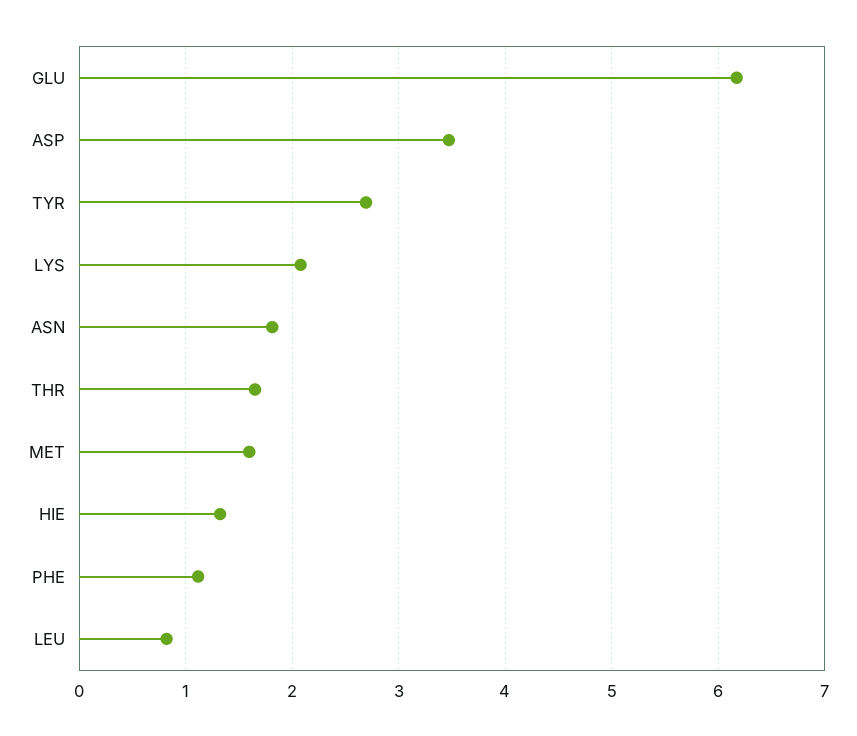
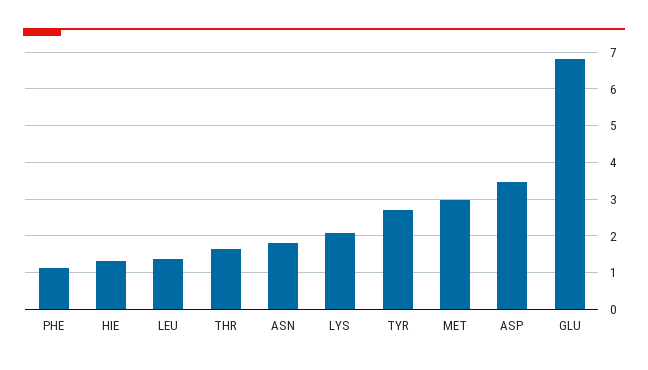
GLU: 6.2 -> 6.8
MET: 1.6 -> 3
LEU: 0.8 -> 1.4

